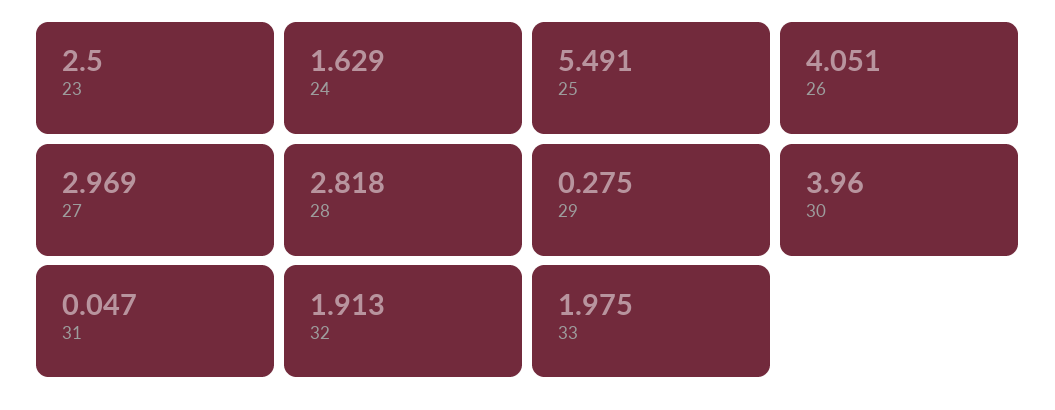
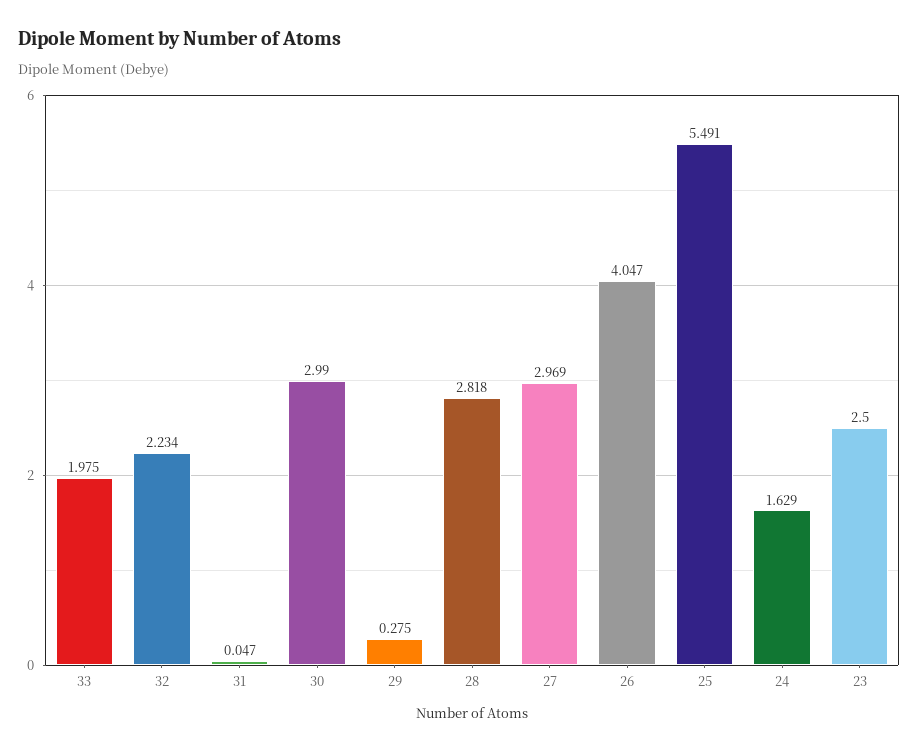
26: 4.051 -> 4.047
30: 3.96 -> 2.99
32: 1.913 -> 2.234

